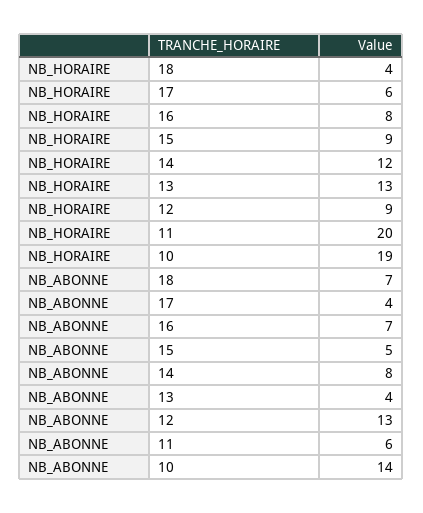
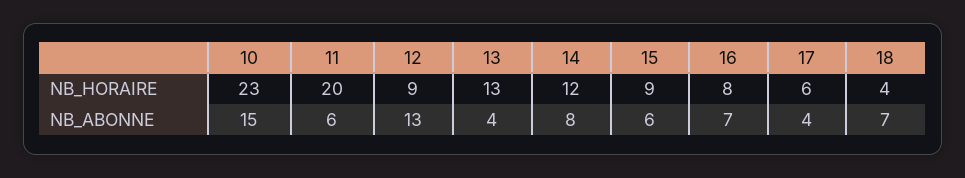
NB_HORAIRE, 10: 19 -> 23
NB_ABONNE, 15: 5 -> 6
NB_ABONNE, 10: 14 -> 15

